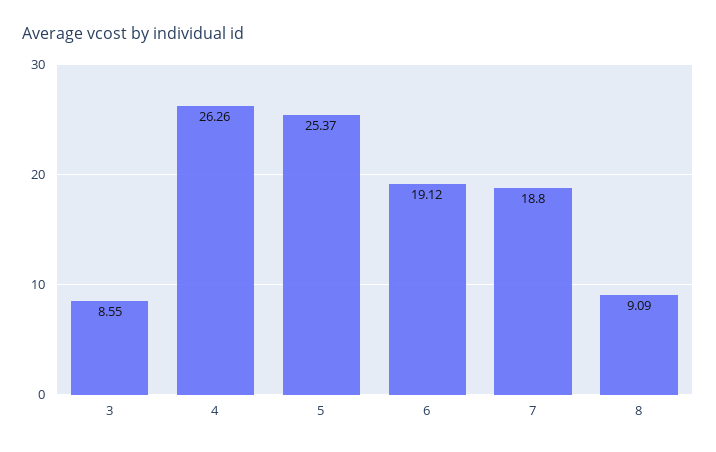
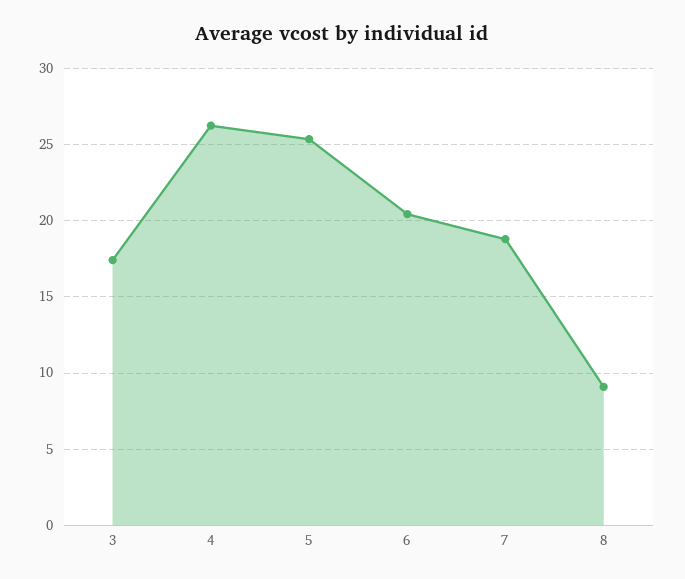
3: 8.55 -> 17.5
6: 19.12 -> 20.5

